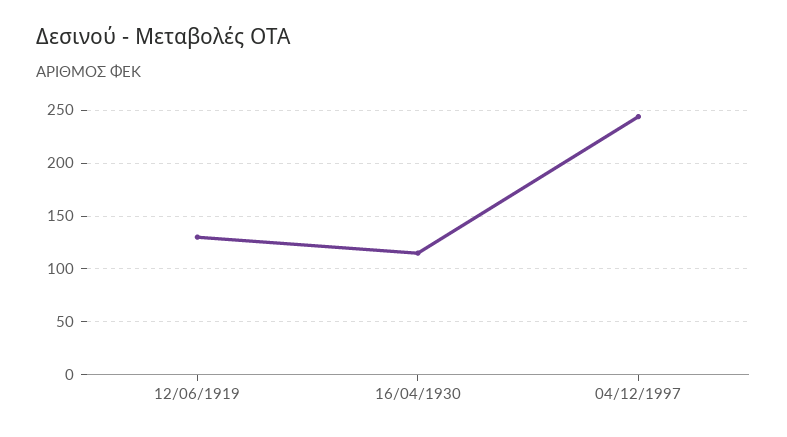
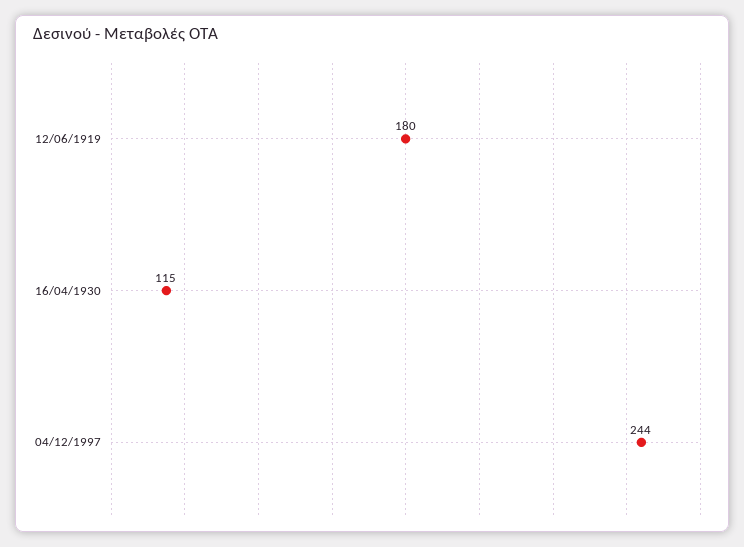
12/06/1919: 130 -> 180

